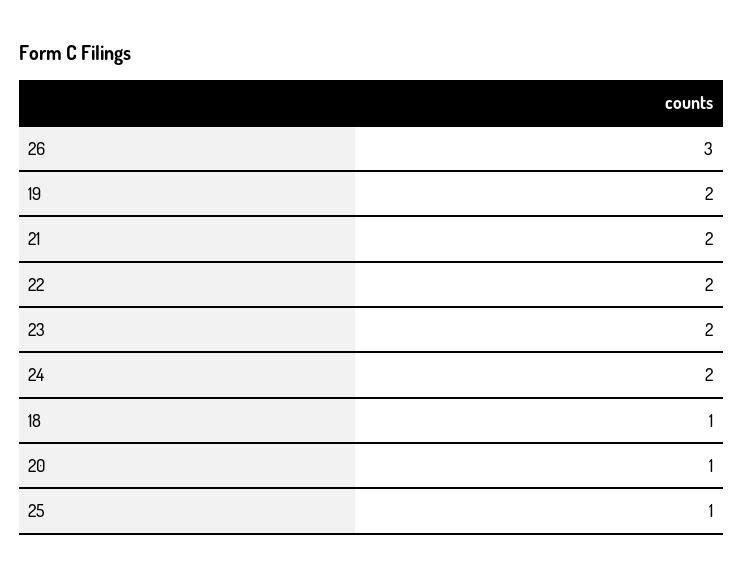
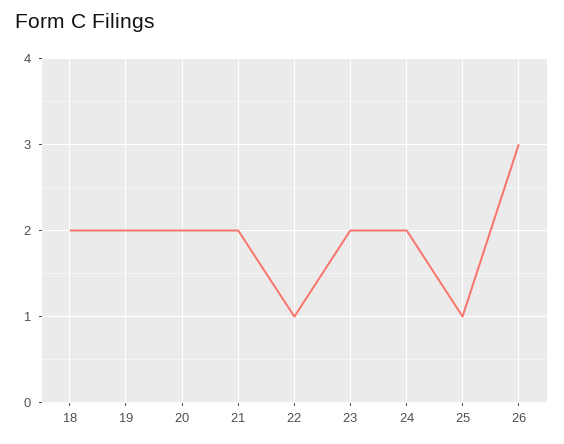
22: 2 -> 1
18: 1 -> 2
20: 1 -> 2

